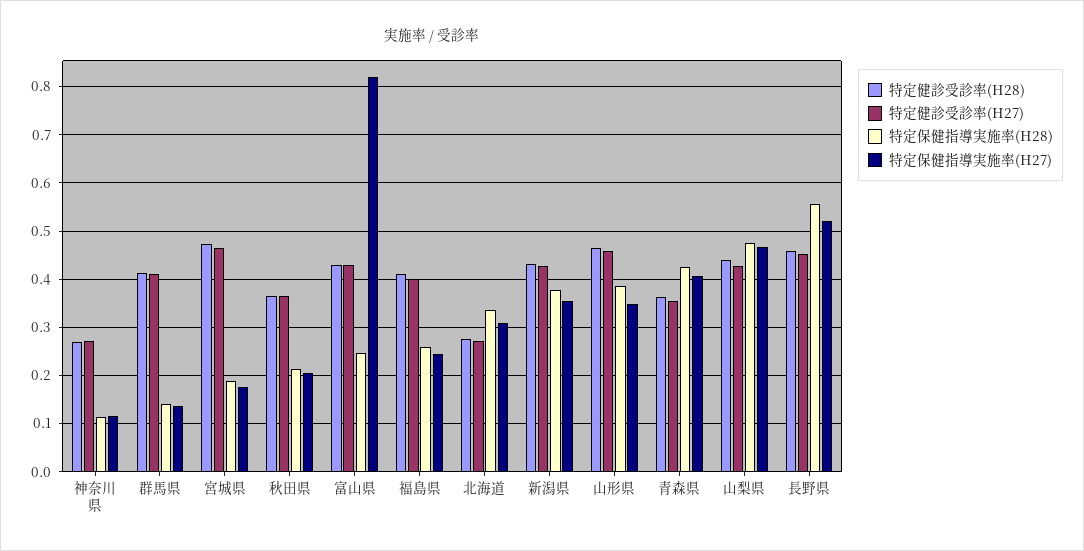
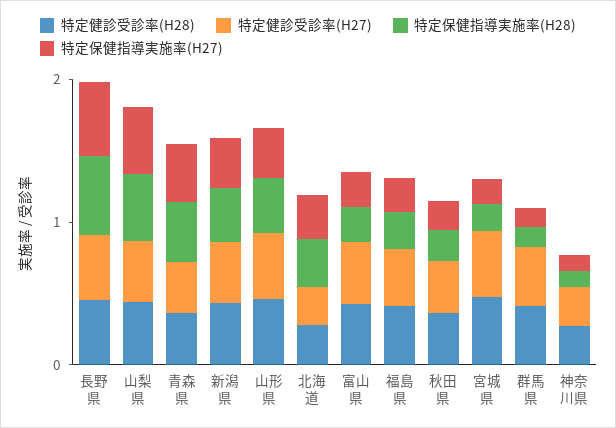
特定保健指導実施率(H27), 富山県: 0.82 -> 0.2

